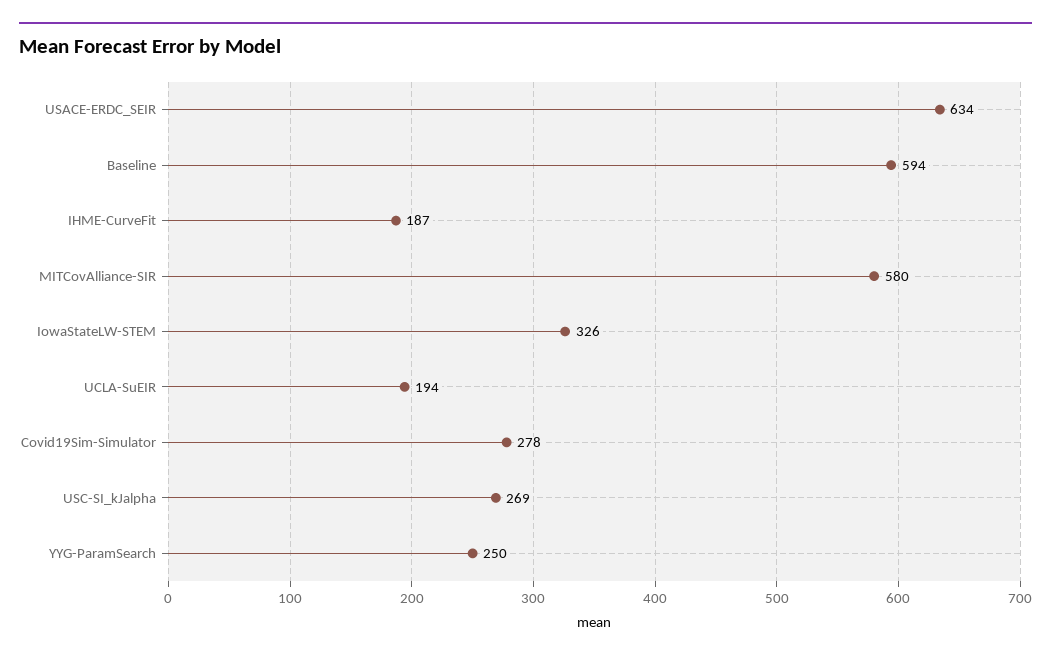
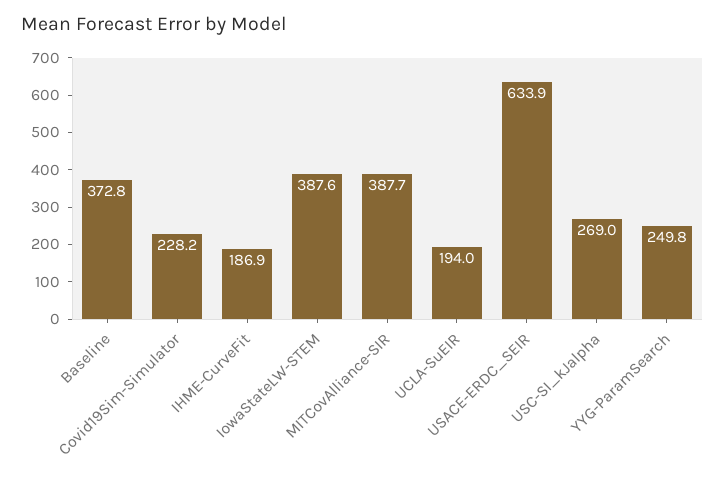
Baseline: 594 -> 372.8
MITCovAlliance-SIR: 580 -> 387.7
IowaStateLW-STEM: 326 -> 387.6
Covid19Sim-Simulator: 278 -> 228.2

